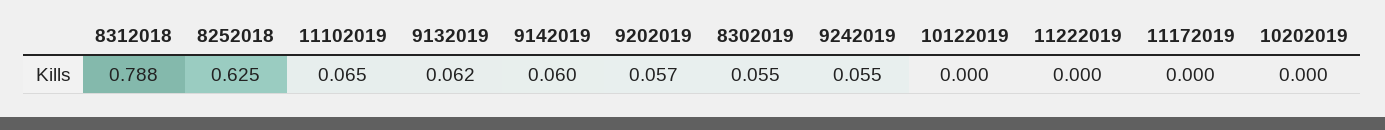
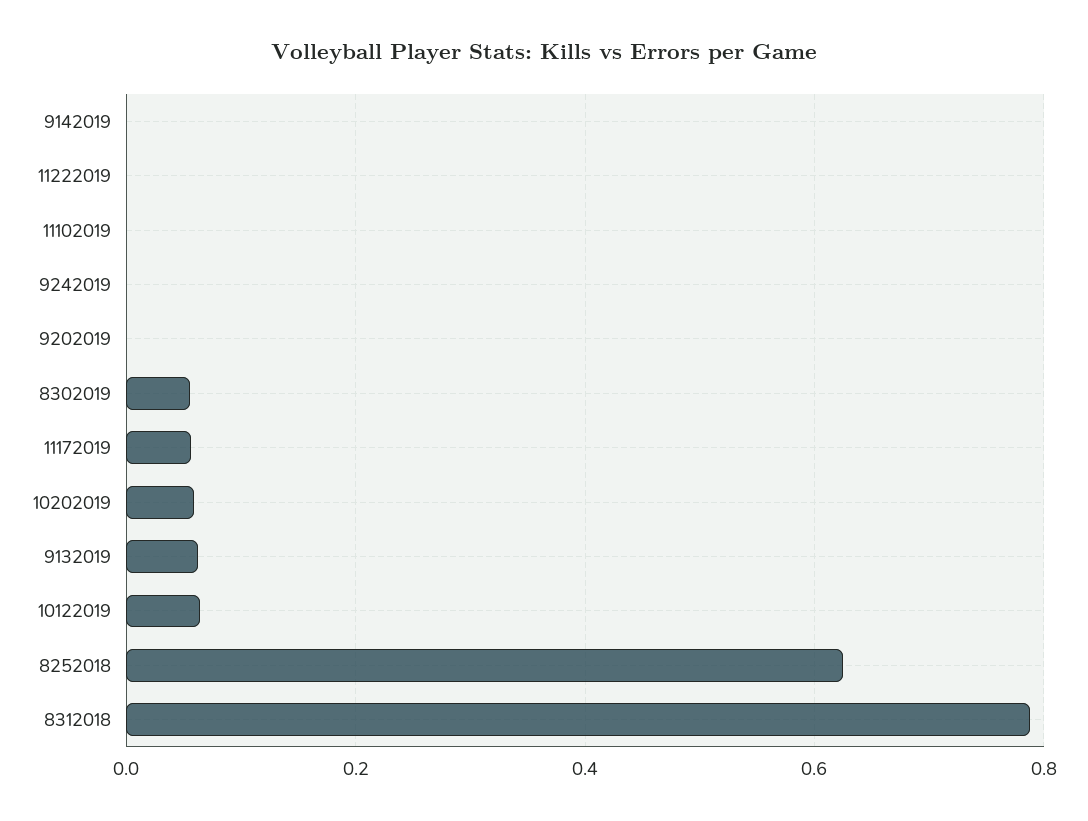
11102019: 0.065 -> 0
9142019: 0.06 -> 0
9202019: 0.057 -> 0
9242019: 0.055 -> 0
10122019: 0 -> 0.06
11172019: 0 -> 0.06
10202019: 0 -> 0.06

